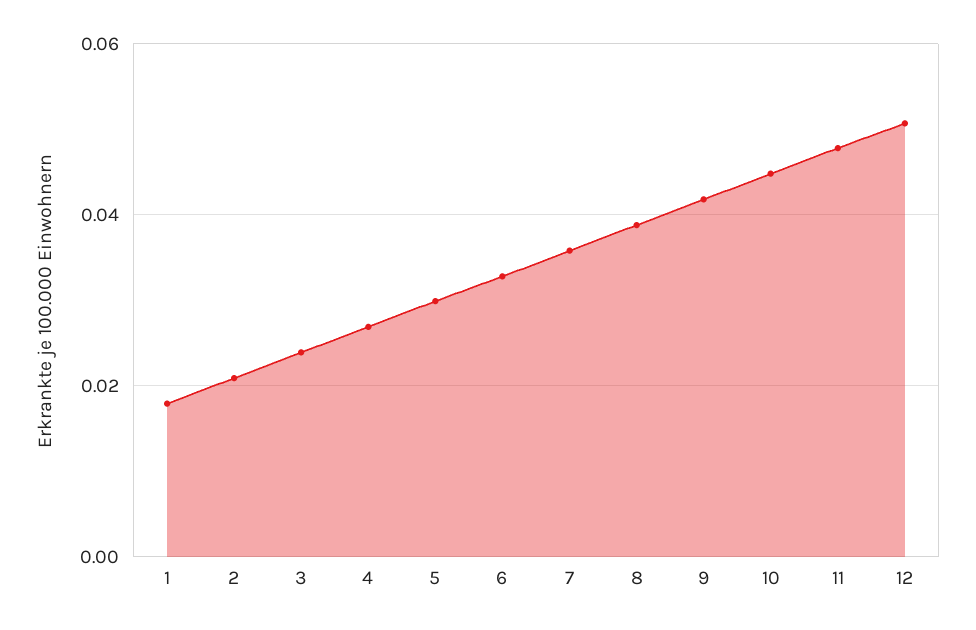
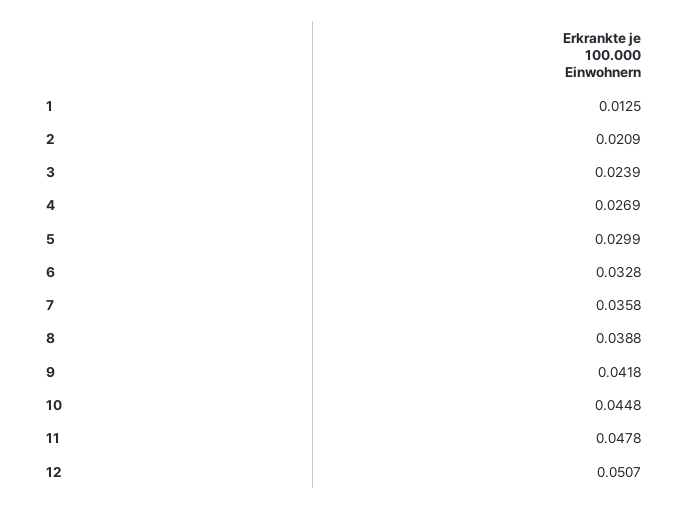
1: 0.018 -> 0.0125

